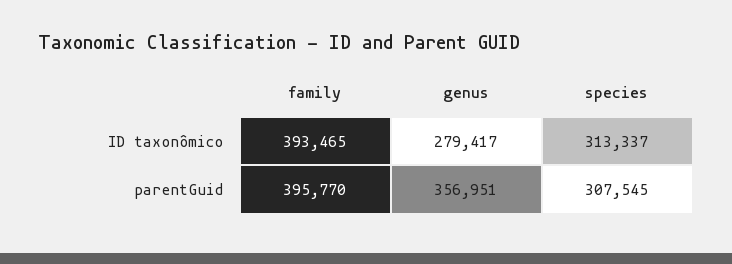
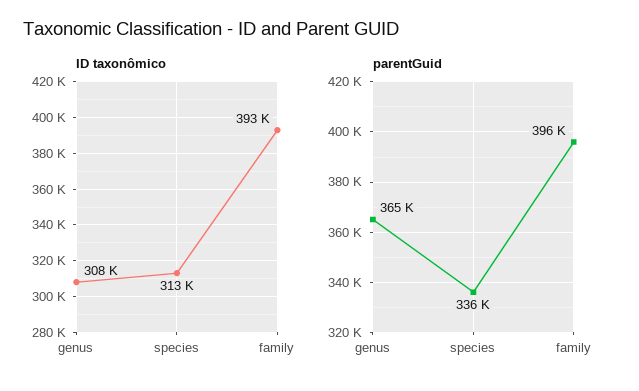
ID taxonômico, genus: 279417 -> 308000
parentGuid, genus: 356951 -> 365000
parentGuid, species: 307545 -> 336000

